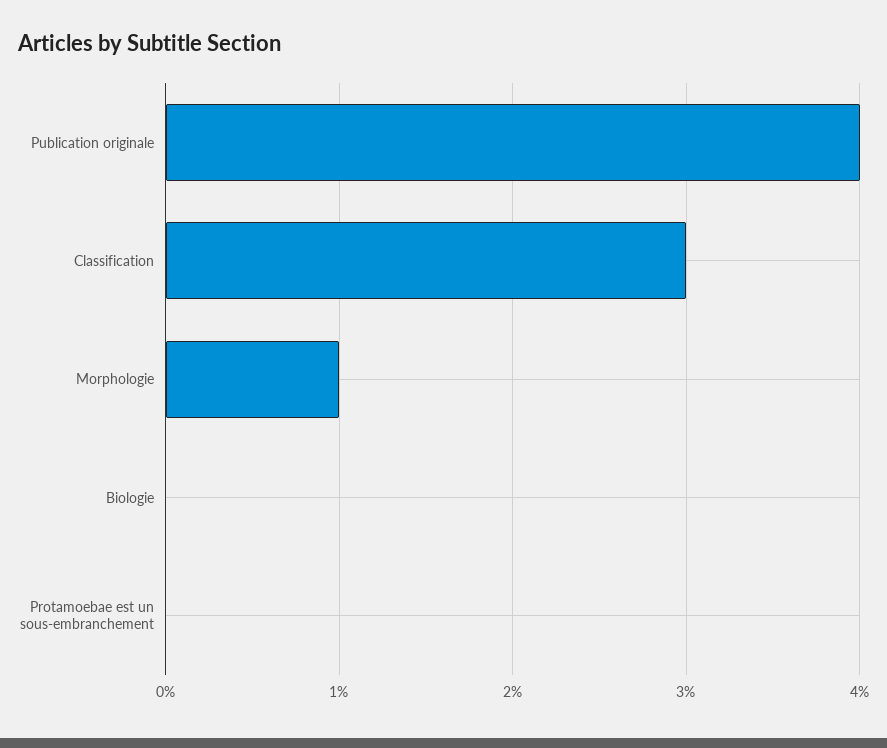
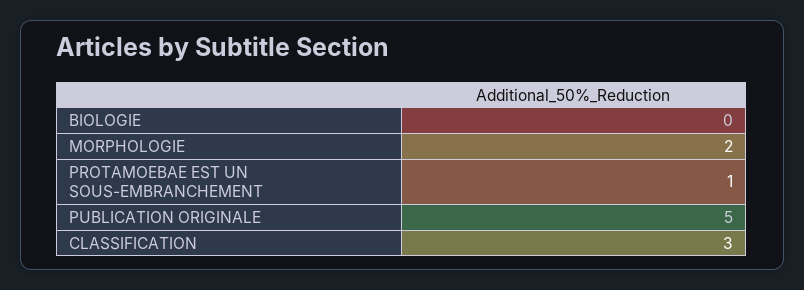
Publication originale: 4 -> 5
Morphologie: 1 -> 2
Protamoebae est un sous-embranchement: 0 -> 1

